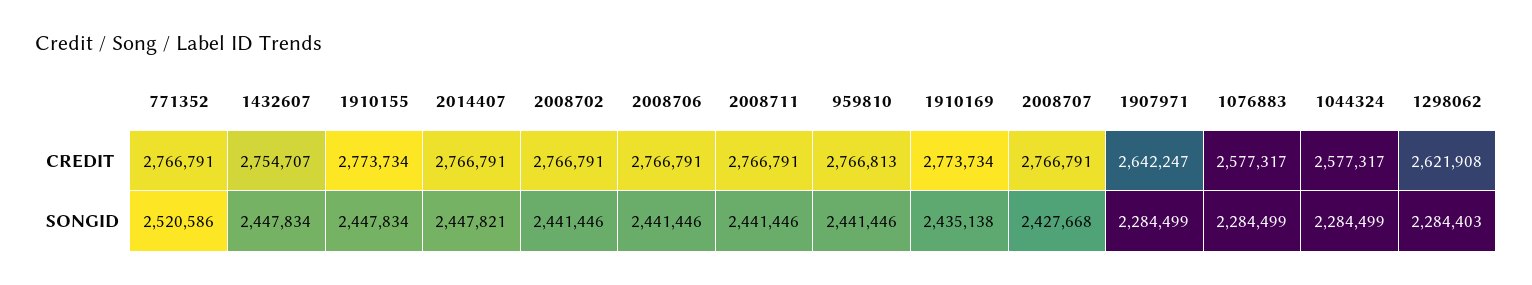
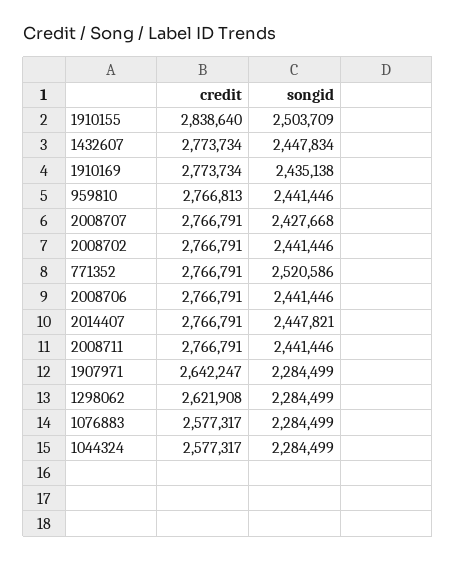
1432607, CREDIT: 2754707 -> 2773734
1910155, CREDIT: 2773734 -> 2838640
1910155, SONGID: 2447834 -> 2503709
1298062, SONGID: 2284403 -> 2284499

